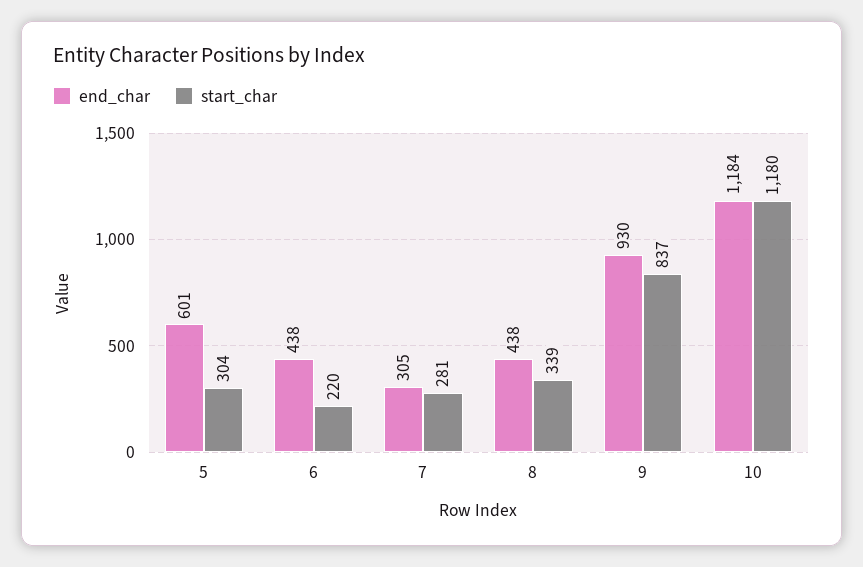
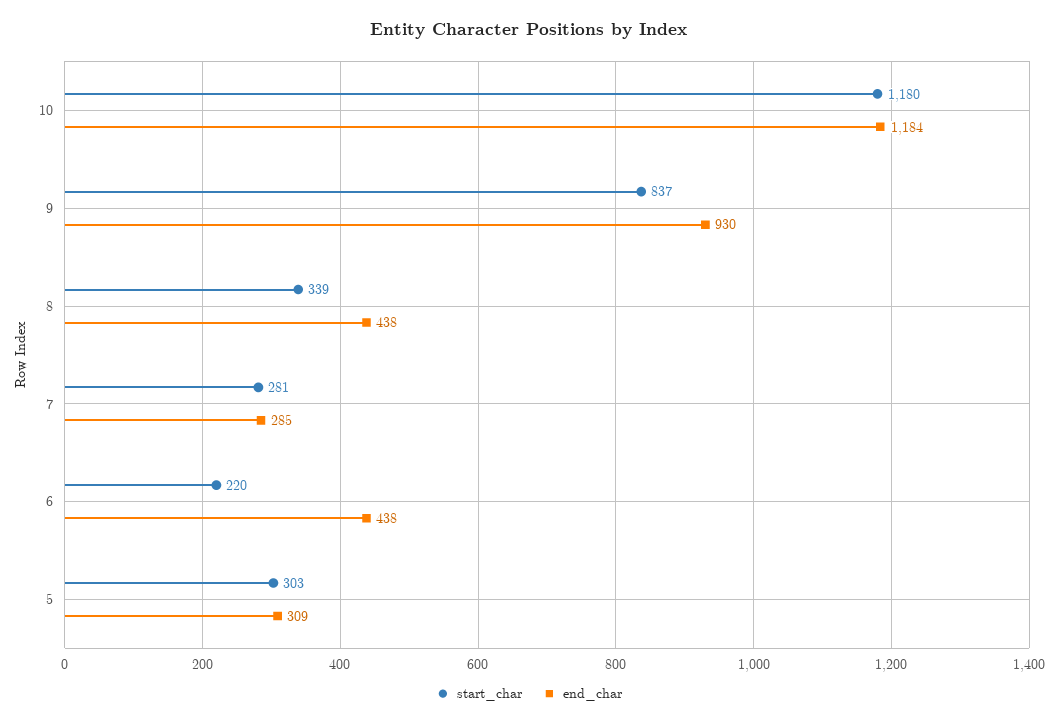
end_char, 5: 601 -> 309
start_char, 5: 304 -> 303
end_char, 7: 305 -> 285

